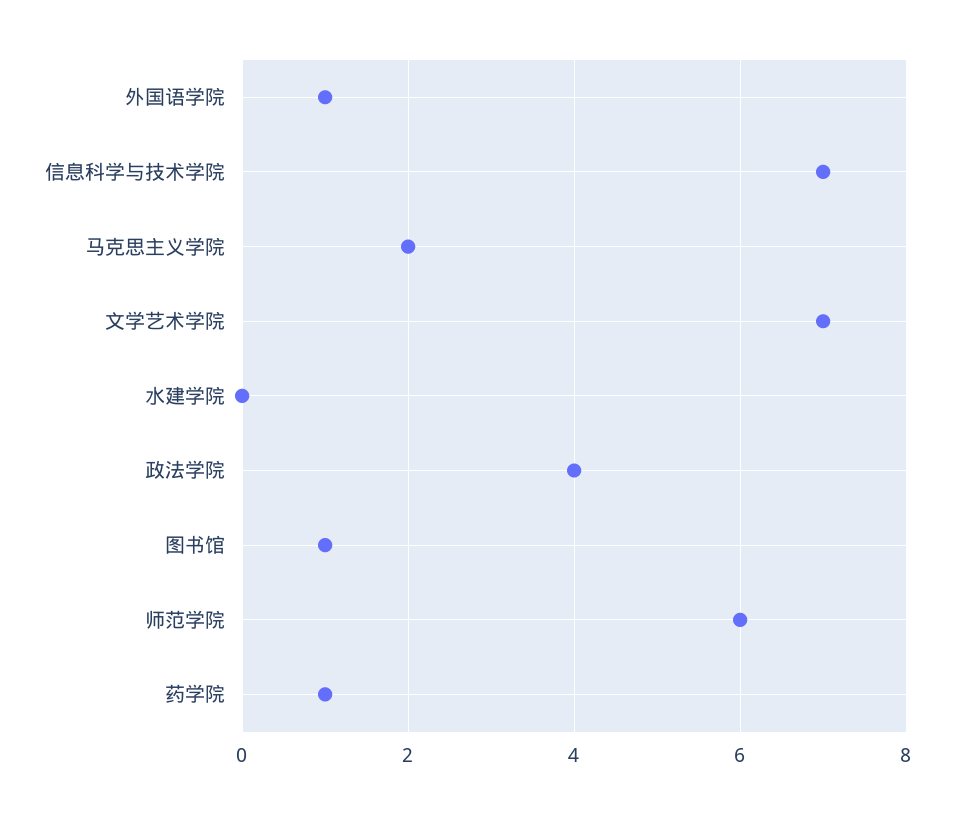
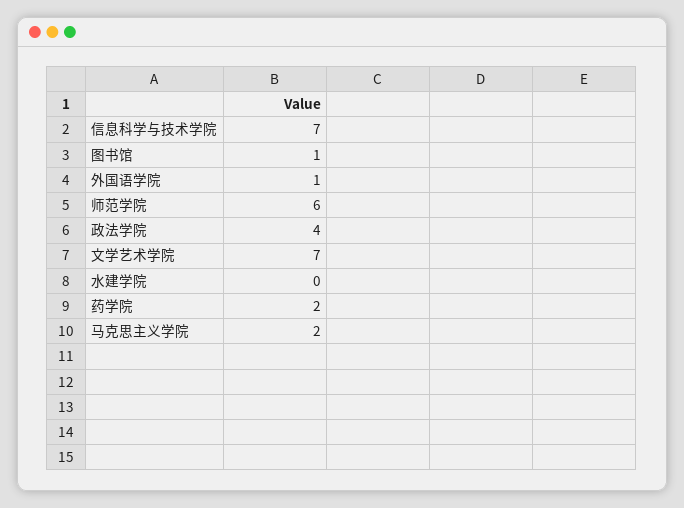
药学院: 1 -> 2

